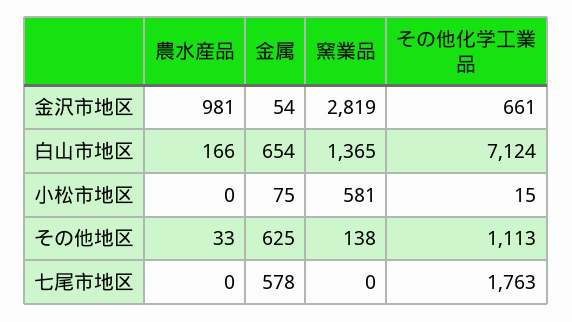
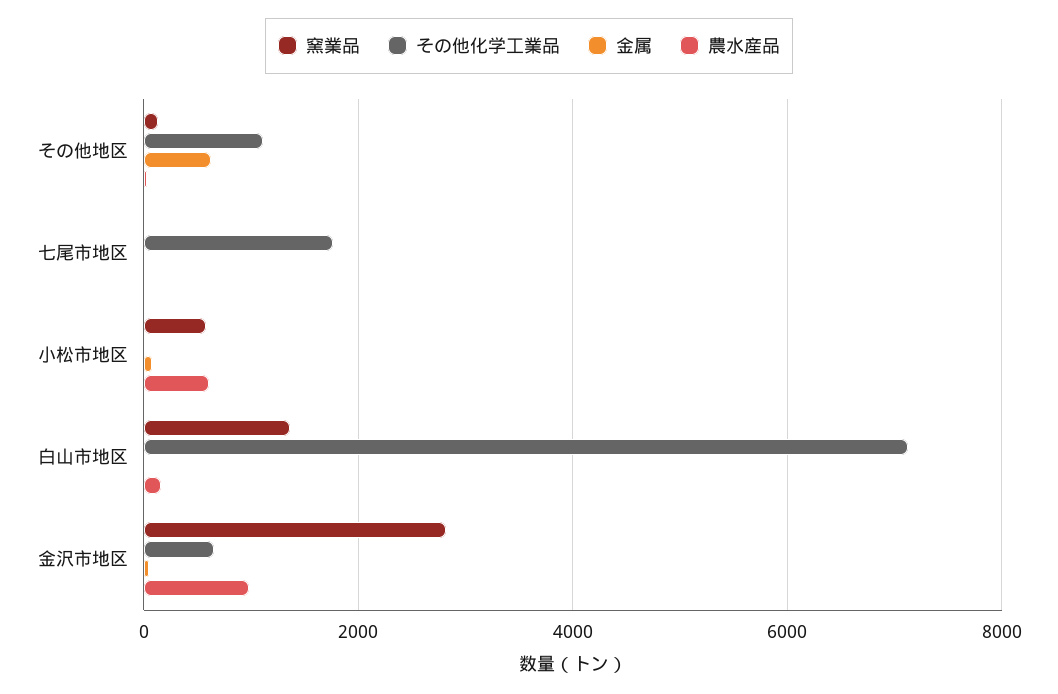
金属, 白山市地区: 654 -> 0
農水産品, 小松市地区: 0 -> 600
金属, 七尾市地区: 578 -> 0

